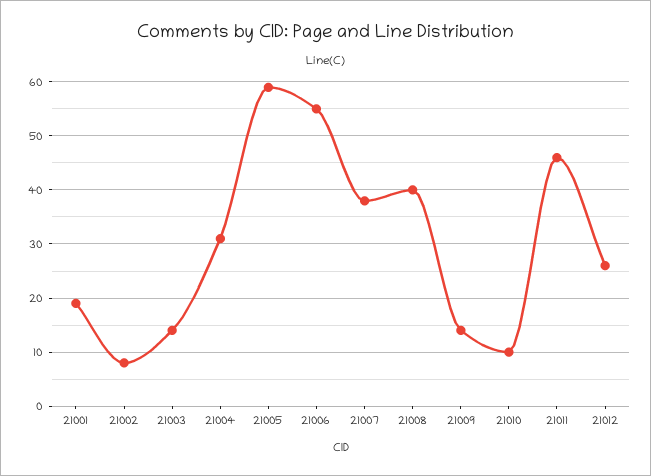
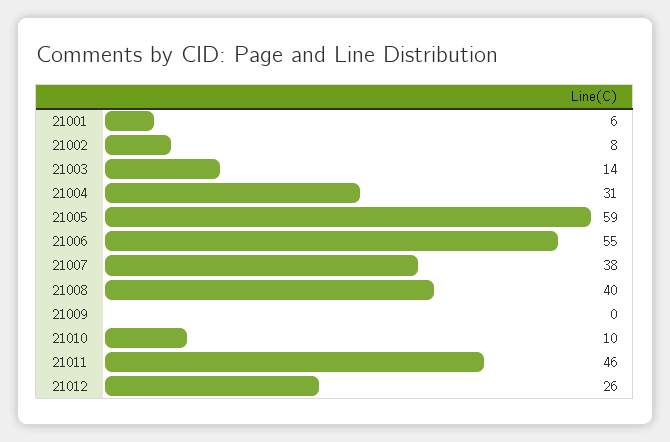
21001: 20 -> 6
21009: 15 -> 0

